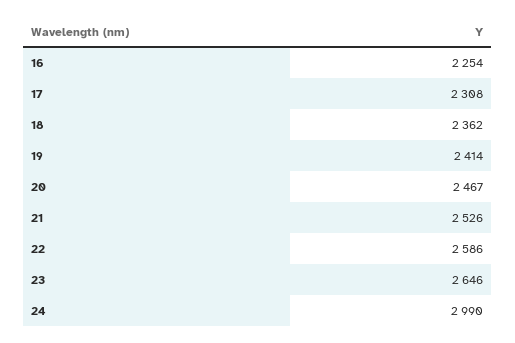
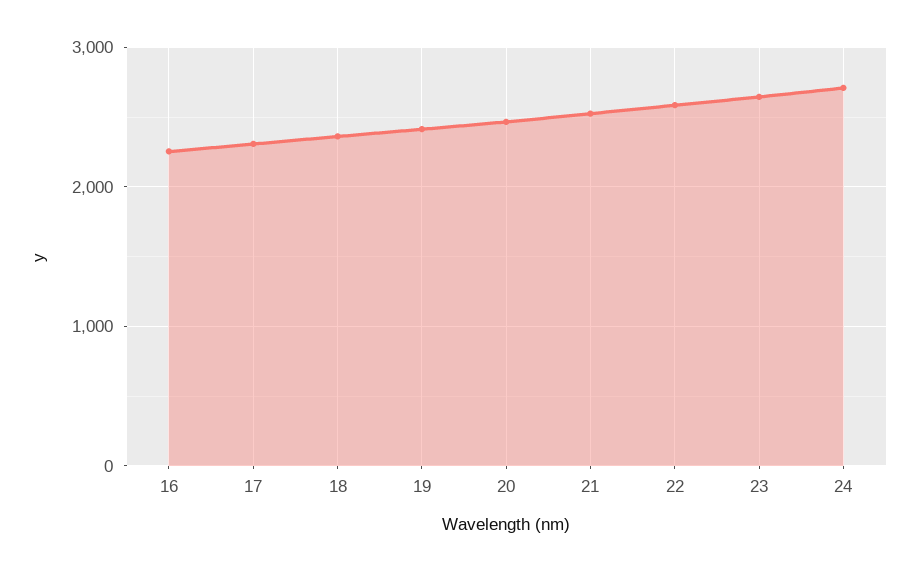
24: 2990 -> 2700

